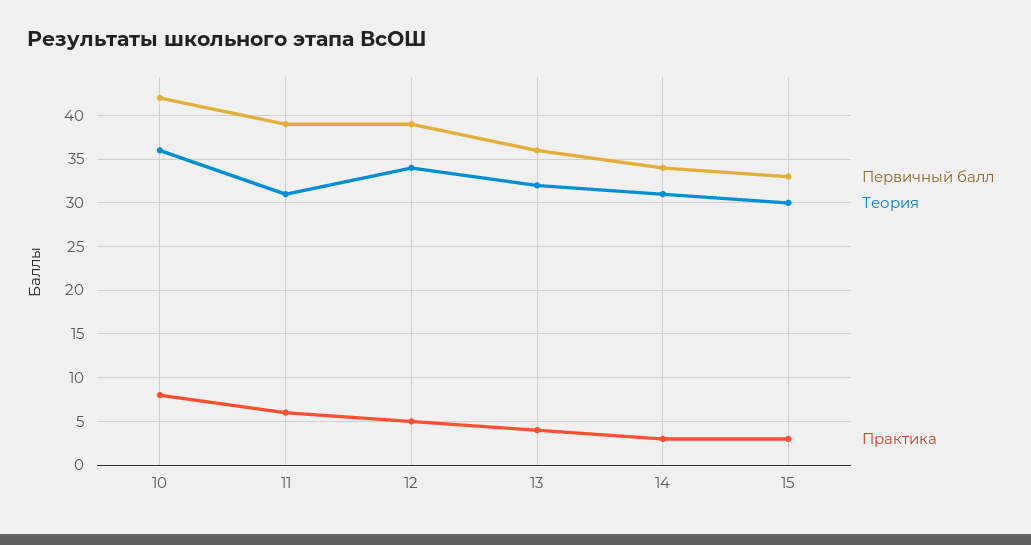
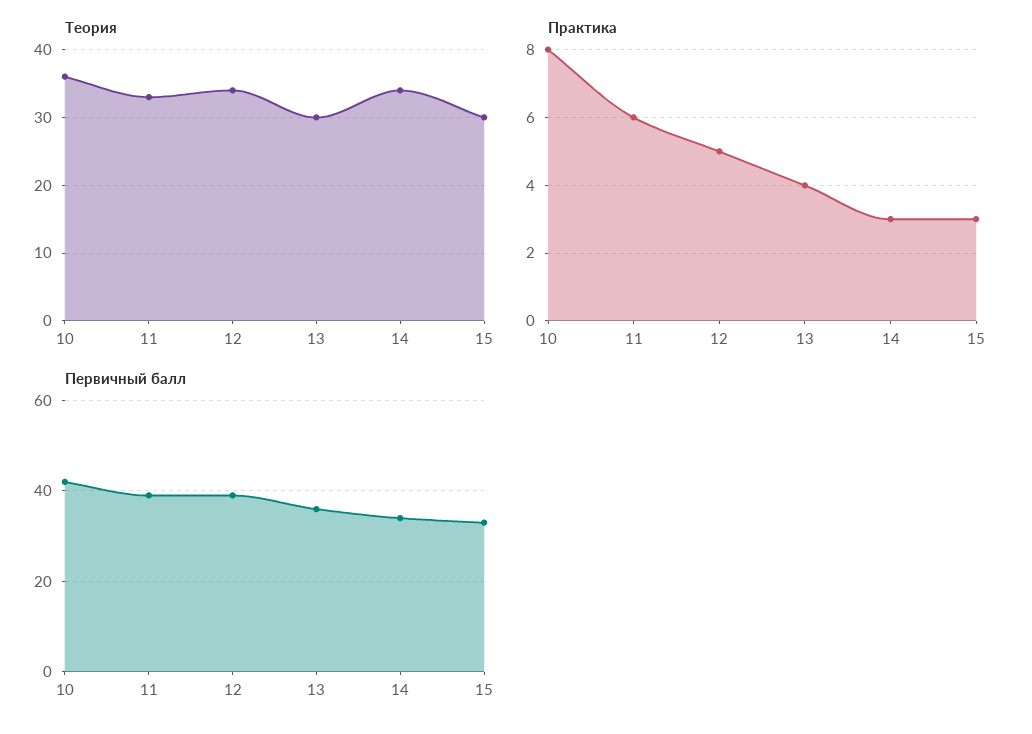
Теория, 11: 31 -> 33
Теория, 13: 32 -> 30
Теория, 14: 31 -> 34

